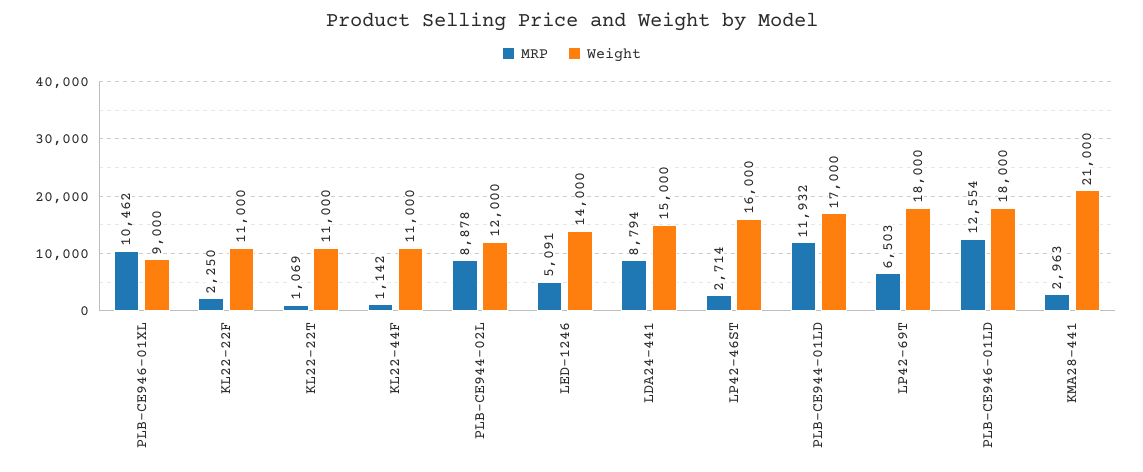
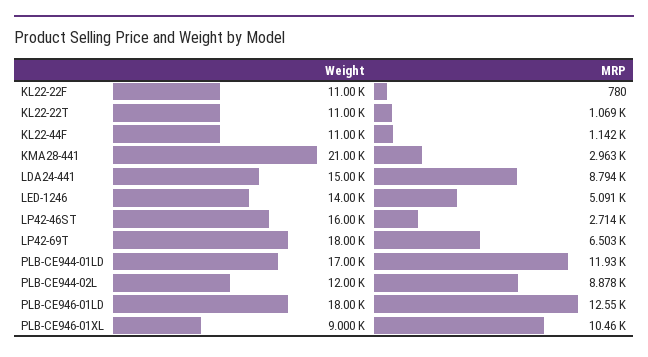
MRP, KL22-22F: 2250 -> 780

